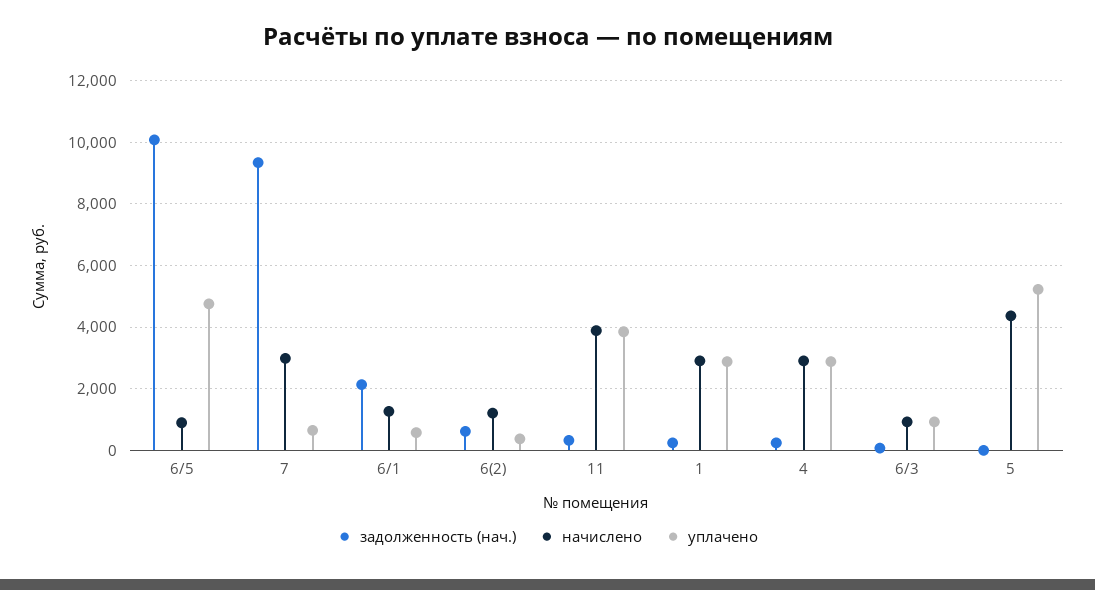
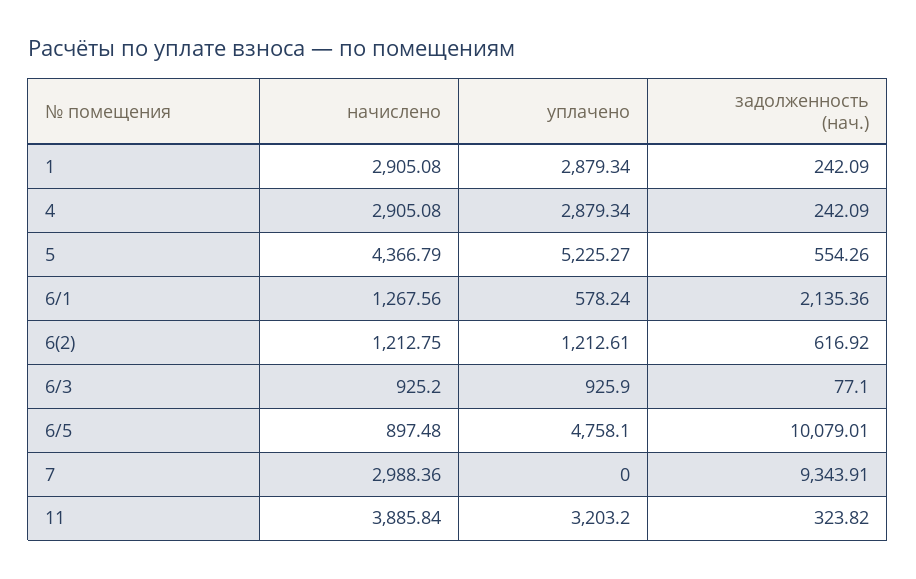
уплачено, 7: 600 -> 0
уплачено, 6(2): 400 -> 1212.61
уплачено, 11: 3800 -> 3203.2
задолженность (нач.), 5: 0 -> 554.26

